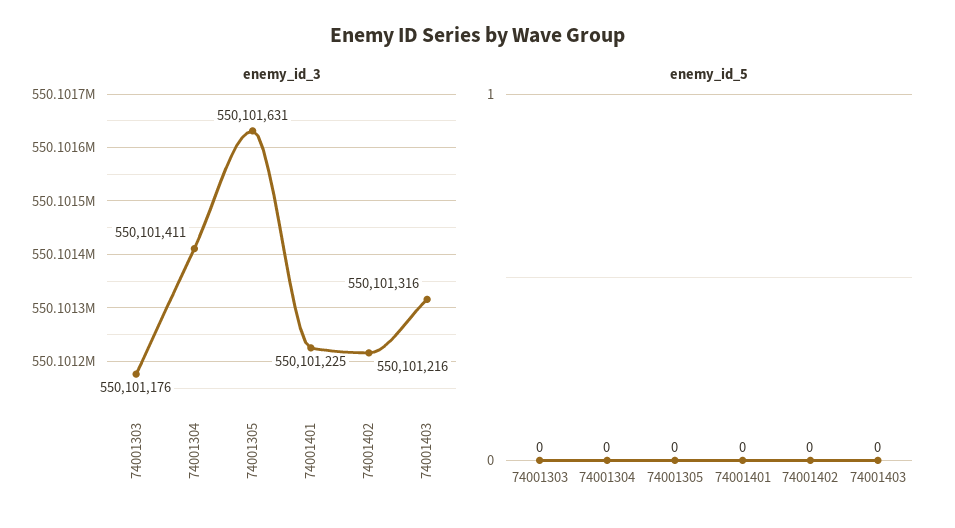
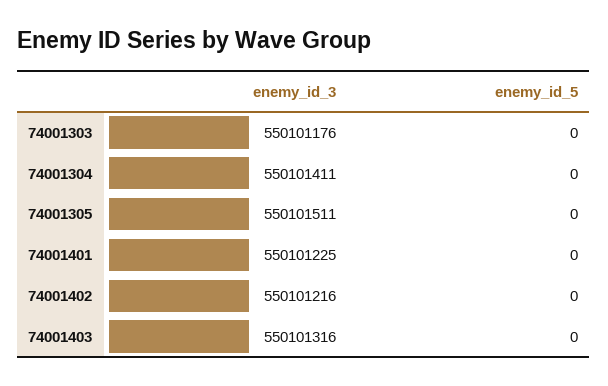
enemy_id_3, 74001305: 550101631 -> 550101511

